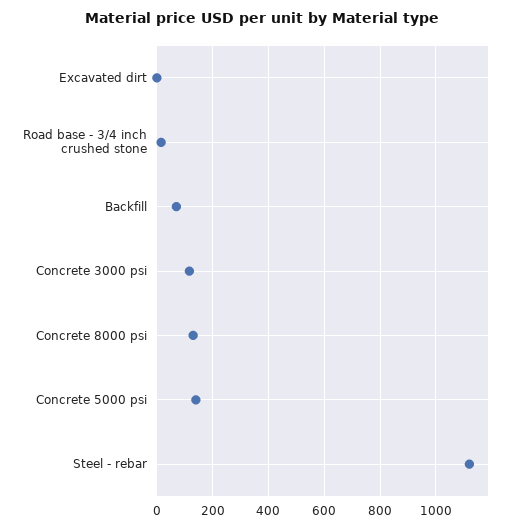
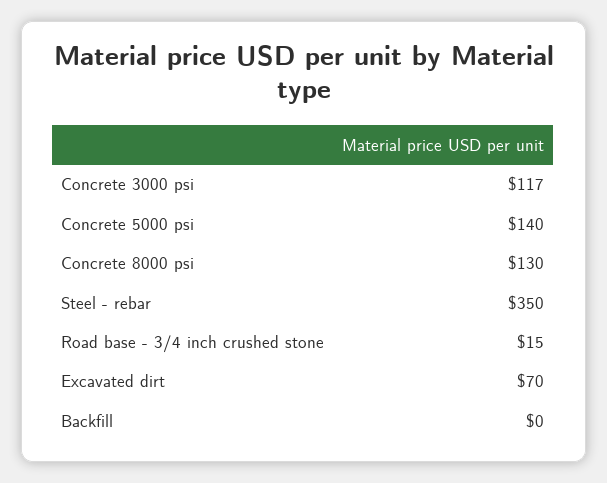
Excavated dirt: 0 -> 70
Backfill: 75 -> 0
Steel - rebar: 1125 -> 350

